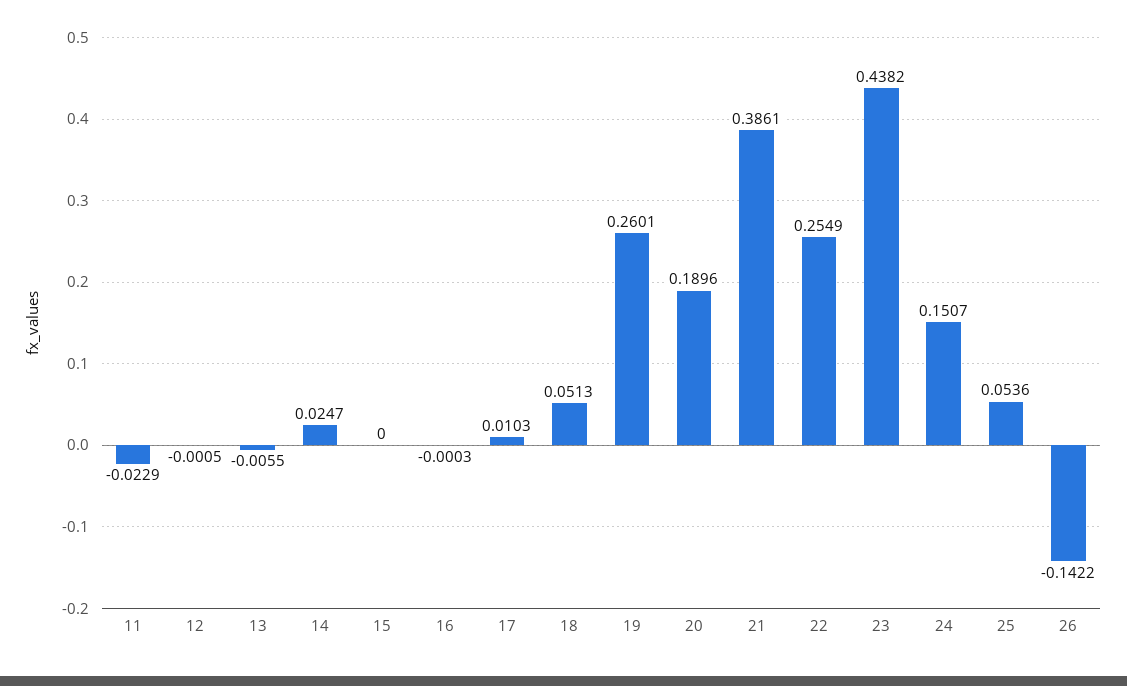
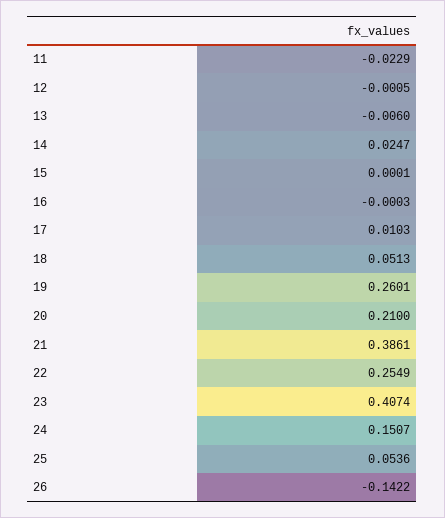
13: -0.0055 -> -0.006
15: 0 -> 0.0001
20: 0.1896 -> 0.21
23: 0.4382 -> 0.4074

